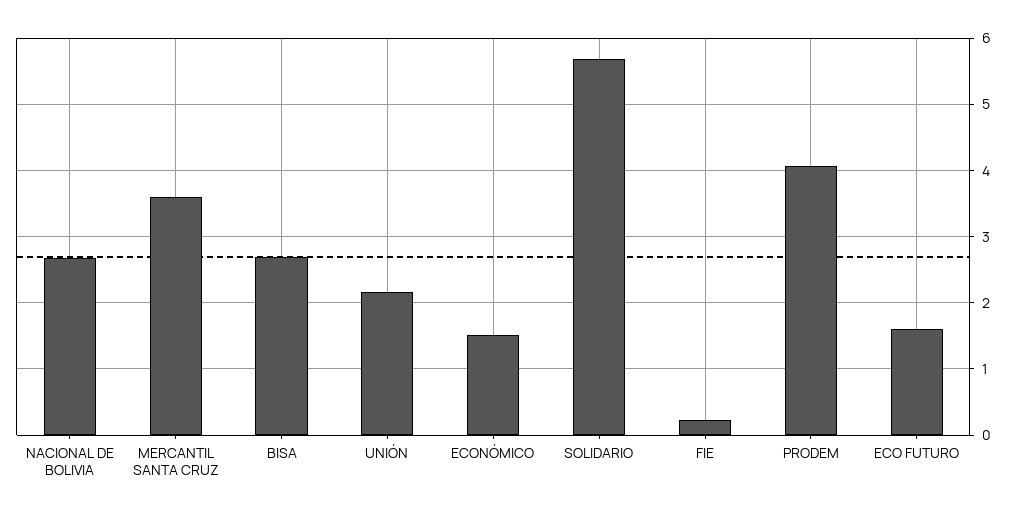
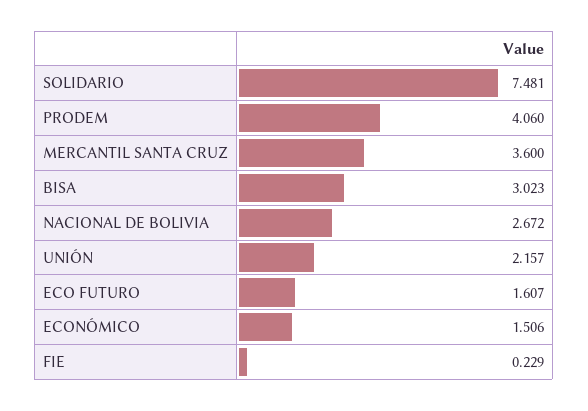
BISA: 2.7 -> 3.023
SOLIDARIO: 5.7 -> 7.481

